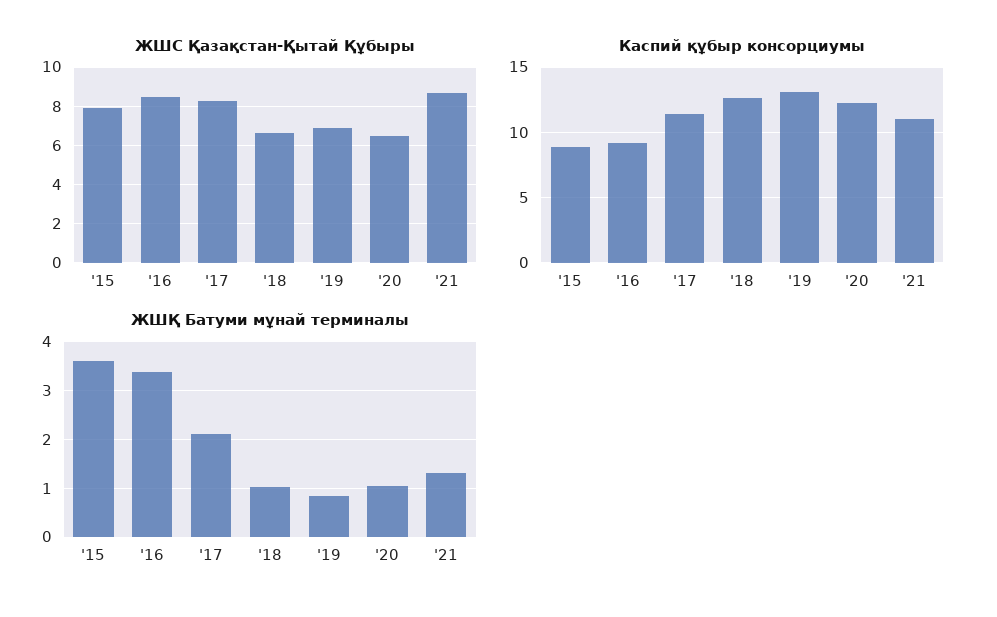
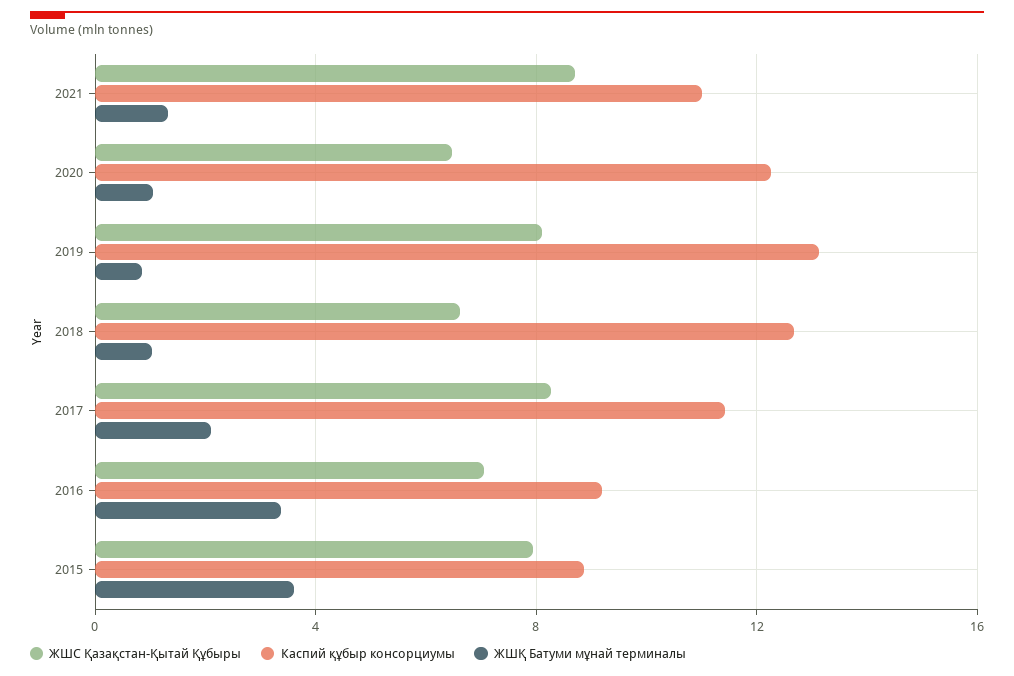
ЖШС Қазақстан-Қытай Құбыры, '16: 8.5 -> 7
ЖШС Қазақстан-Қытай Құбыры, '19: 7 -> 8

